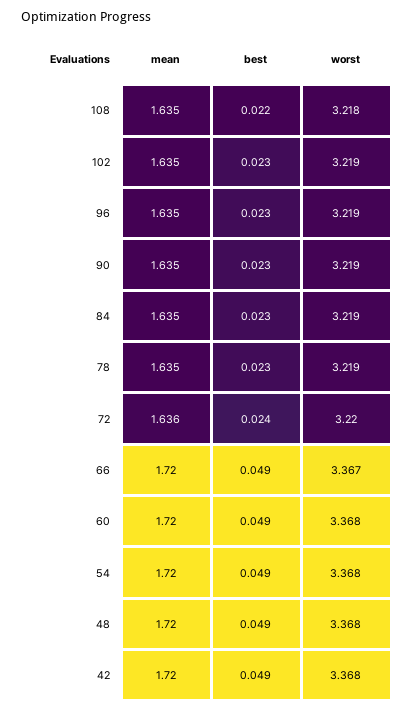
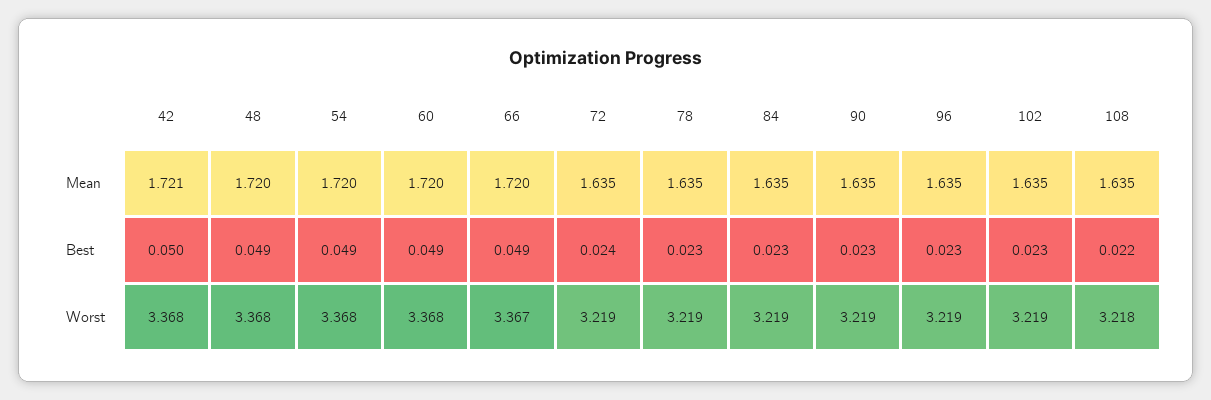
mean, 72: 1.636 -> 1.635
worst, 72: 3.22 -> 3.219
mean, 42: 1.72 -> 1.721
best, 42: 0.049 -> 0.05

